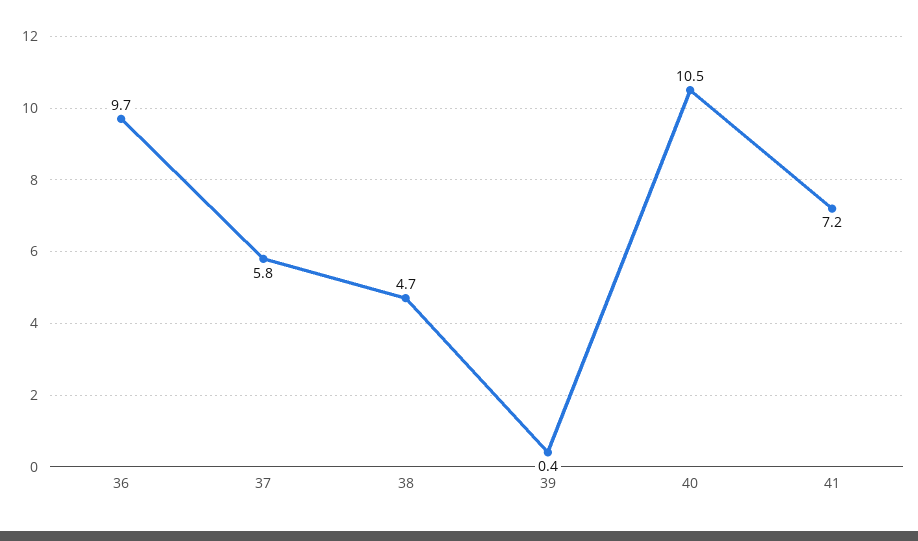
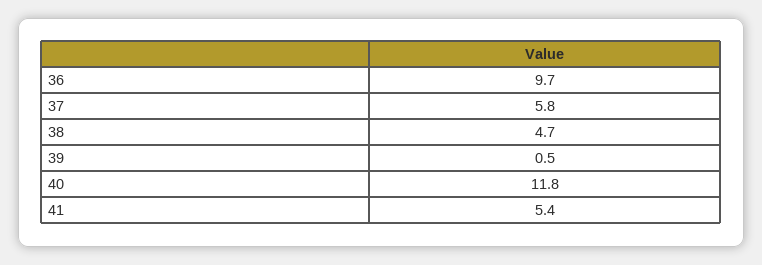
39: 0.4 -> 0.5
40: 10.5 -> 11.8
41: 7.2 -> 5.4

